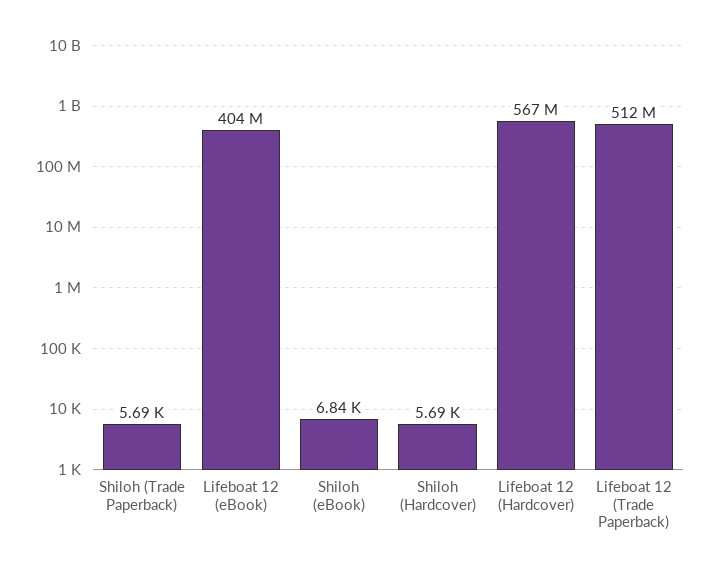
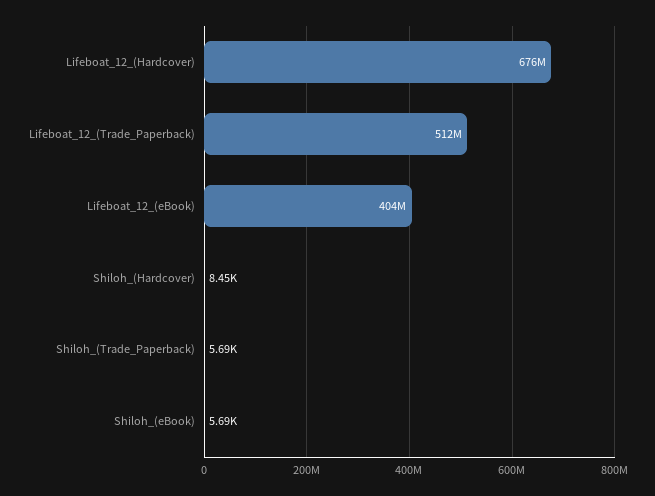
Shiloh (eBook): 6840 -> 5690
Shiloh (Hardcover): 5690 -> 8450
Lifeboat 12 (Hardcover): 567000000 -> 676000000

